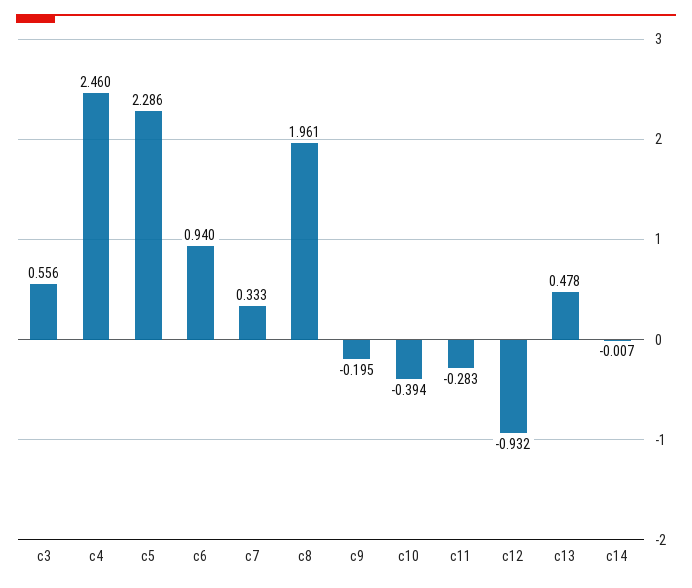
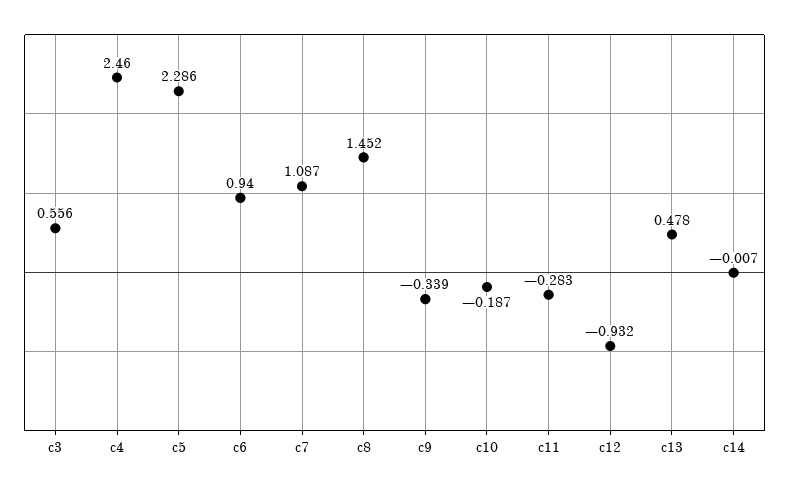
c7: 0.333 -> 1.087
c8: 1.961 -> 1.452
c9: -0.195 -> -0.339
c10: -0.394 -> -0.187

